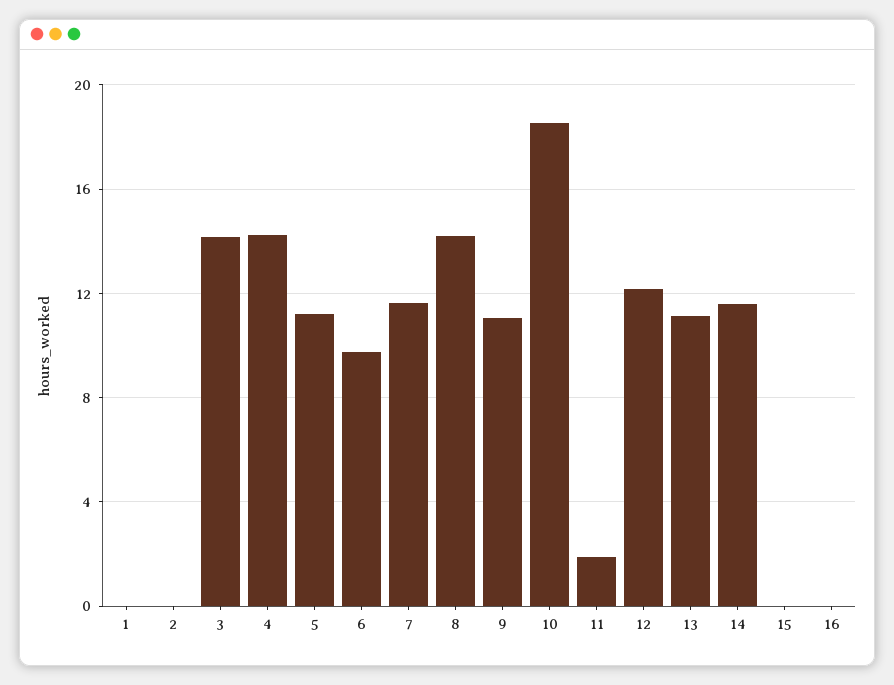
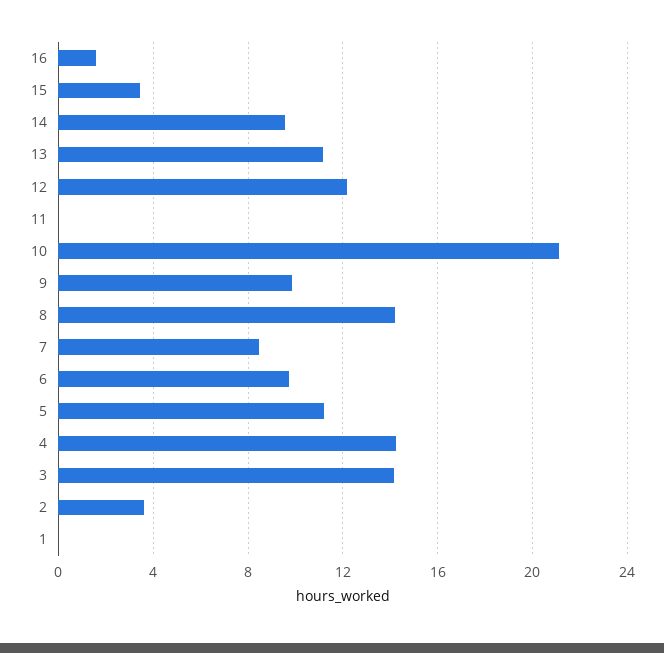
2: 0 -> 3.5
7: 11.5 -> 8.5
9: 11 -> 10
10: 18.5 -> 21
11: 2 -> 0
14: 11.5 -> 9.5
15: 0 -> 3.5
16: 0 -> 1.5

